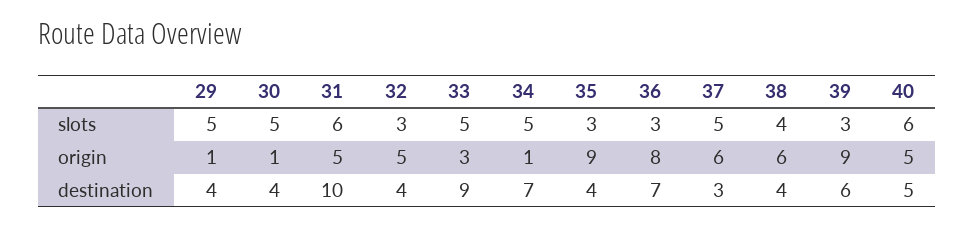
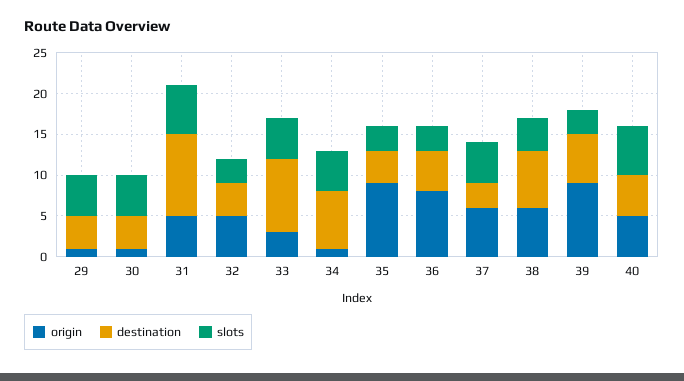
destination, 36: 7 -> 5
destination, 38: 4 -> 7

